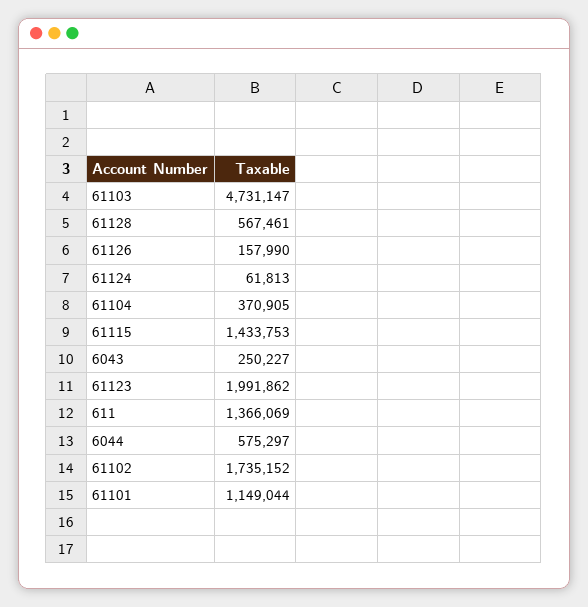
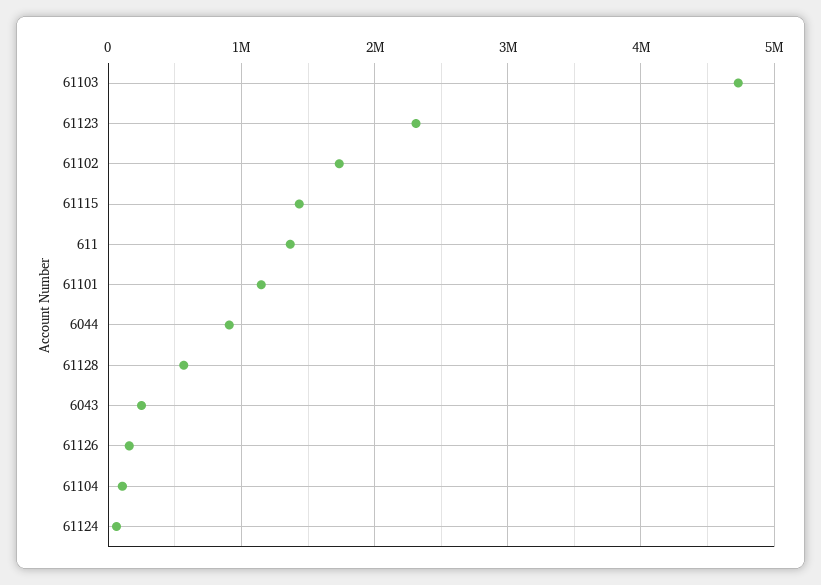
61104: 370905 -> 100000
61123: 1991862 -> 2300000
6044: 575297 -> 900000

